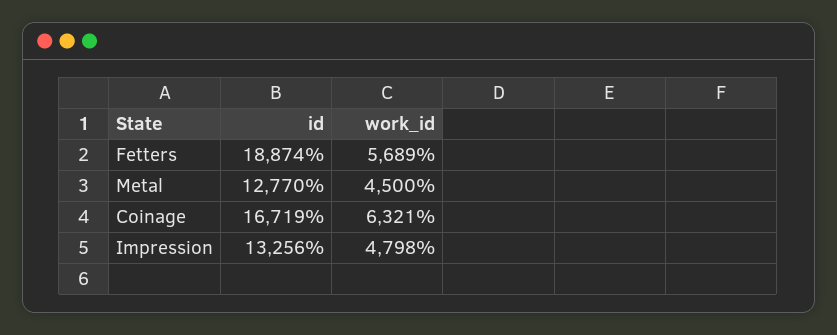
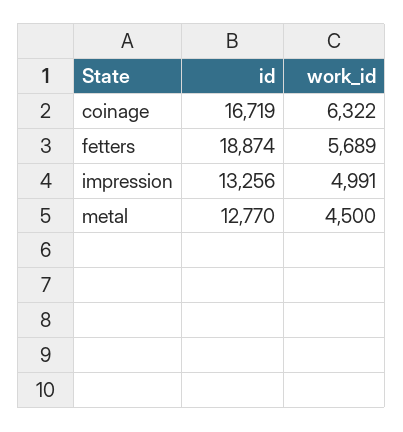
work_id, Coinage: 6321 -> 6322
work_id, Impression: 4798 -> 4991

